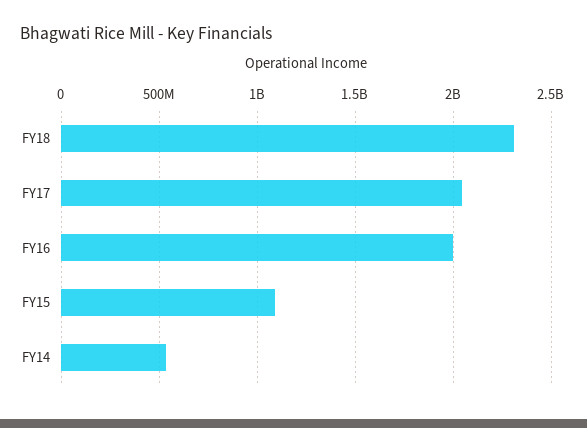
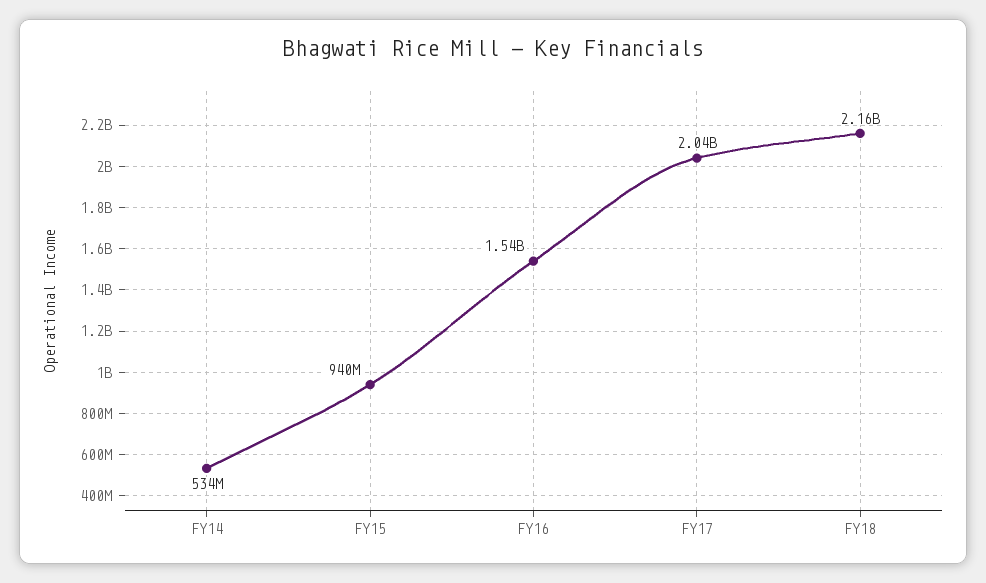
FY18: 2300000000 -> 2160000000
FY16: 2000000000 -> 1540000000
FY15: 1100000000 -> 940000000

